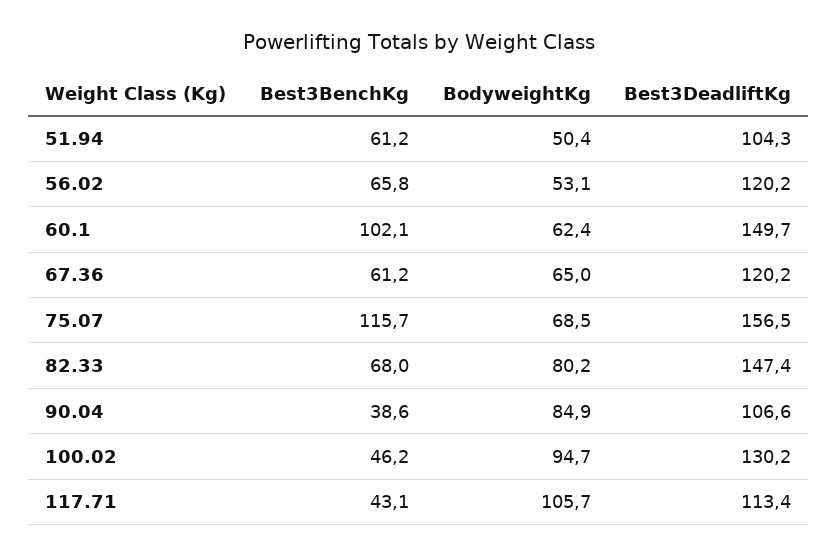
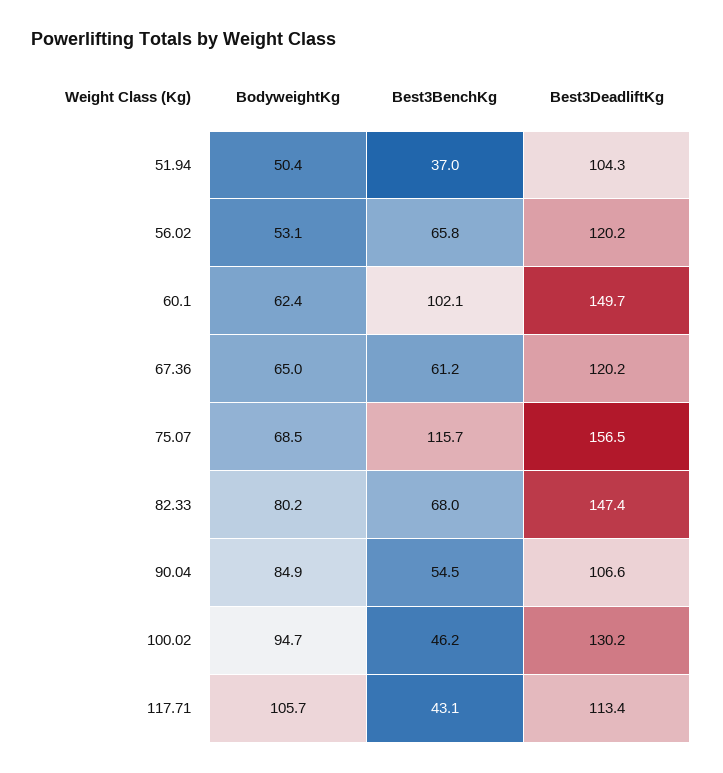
Best3BenchKg, 51.94: 61.2 -> 37
Best3BenchKg, 90.04: 38.6 -> 54.5

